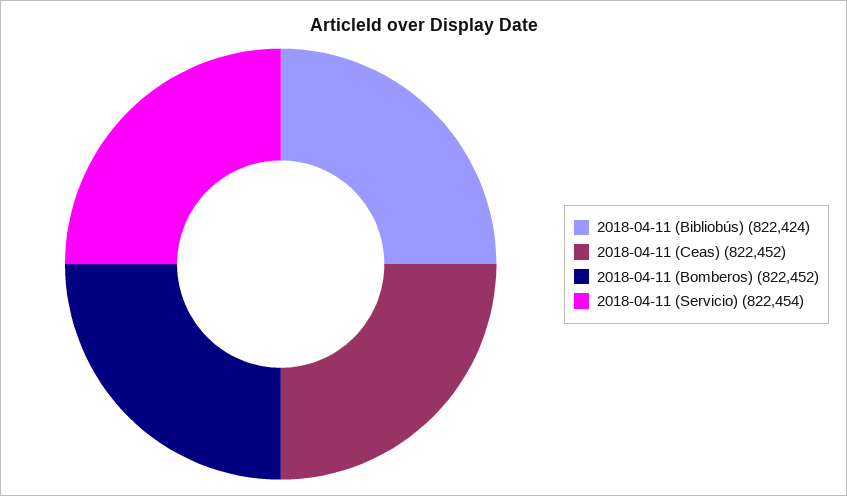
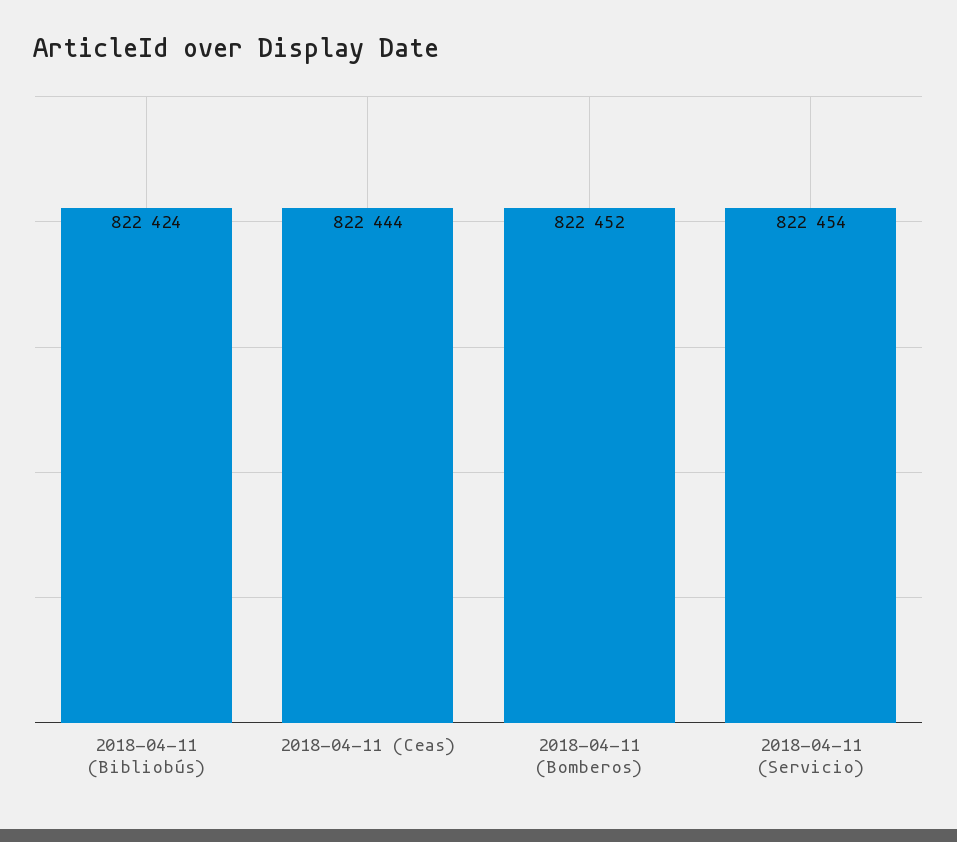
2018-04-11 (Ceas): 822452 -> 822444

